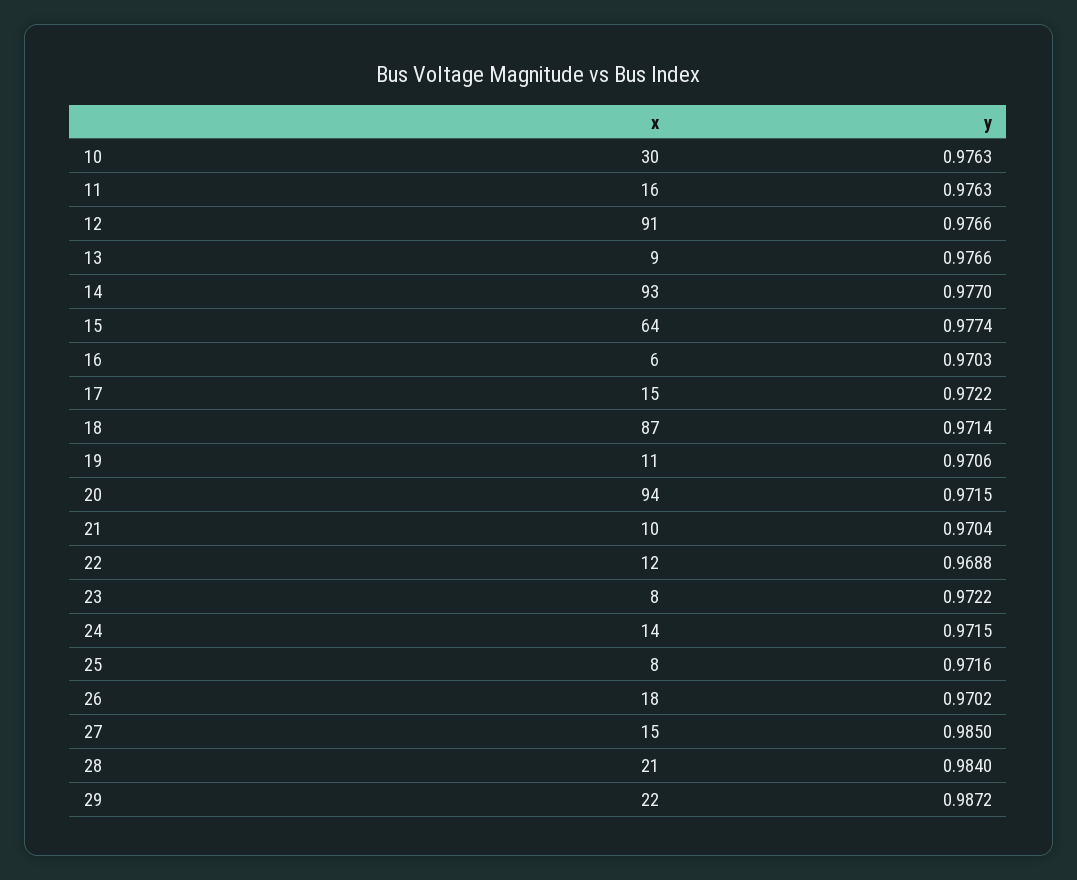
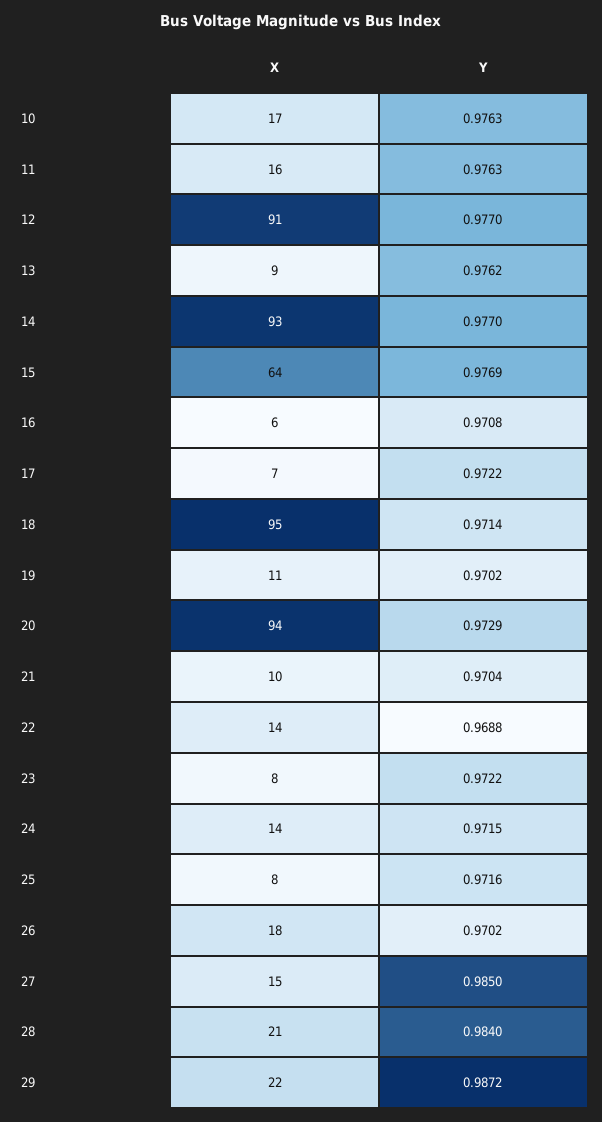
x, 10: 30 -> 17
y, 12: 0.9766 -> 0.977
y, 13: 0.9766 -> 0.9762
y, 15: 0.9774 -> 0.9769
y, 16: 0.9703 -> 0.9708
x, 17: 15 -> 7
x, 18: 87 -> 95
y, 19: 0.9706 -> 0.9702
y, 20: 0.9715 -> 0.9729
x, 22: 12 -> 14

